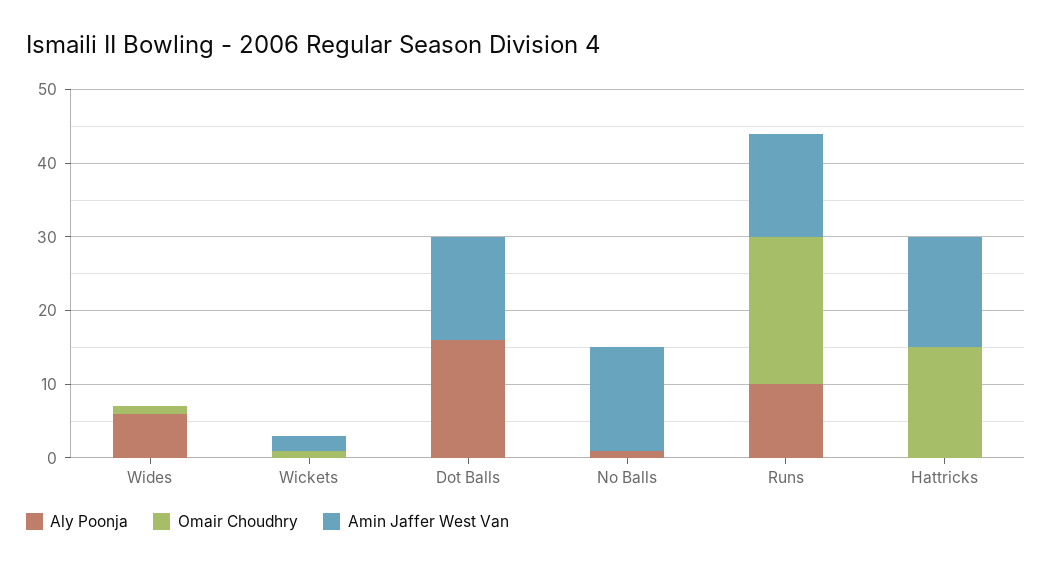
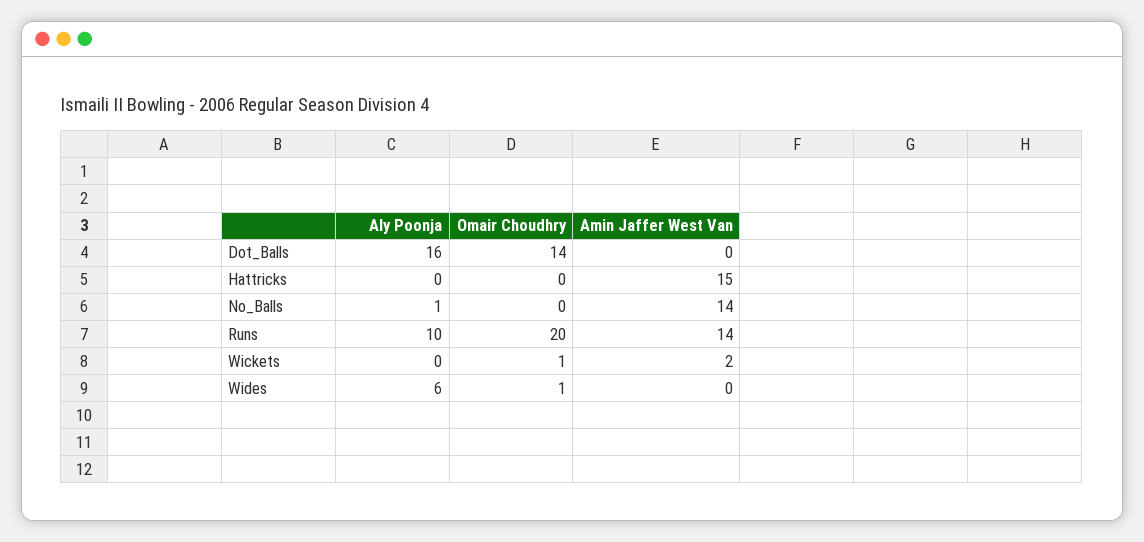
Omair Choudhry, Dot Balls: 0 -> 14
Amin Jaffer West Van, Dot Balls: 15 -> 0
Omair Choudhry, Hattricks: 15 -> 0

